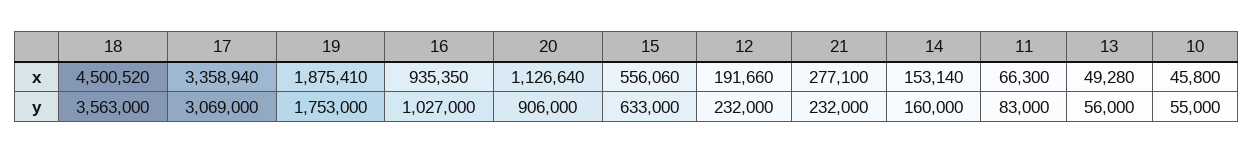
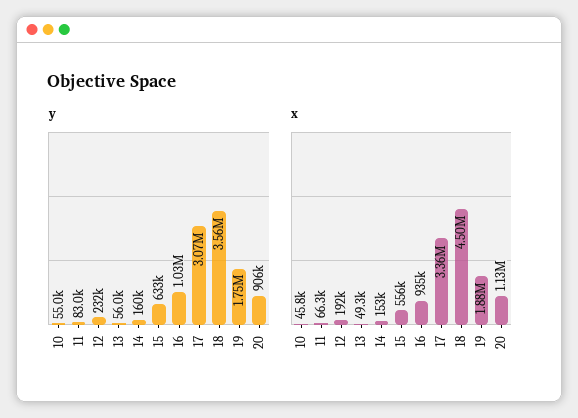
x, 21: 277100 -> none
y, 21: 232000 -> none

